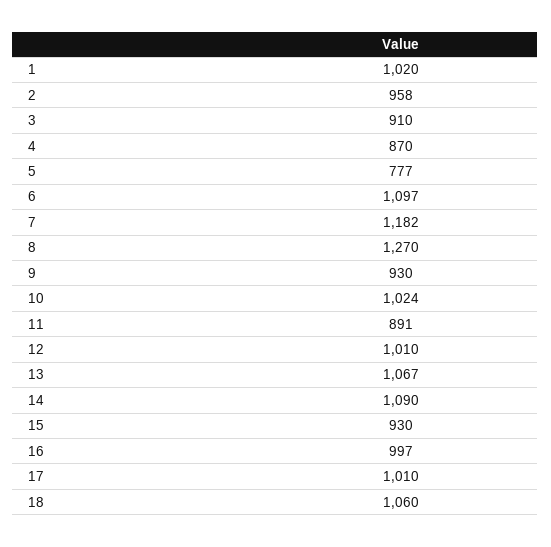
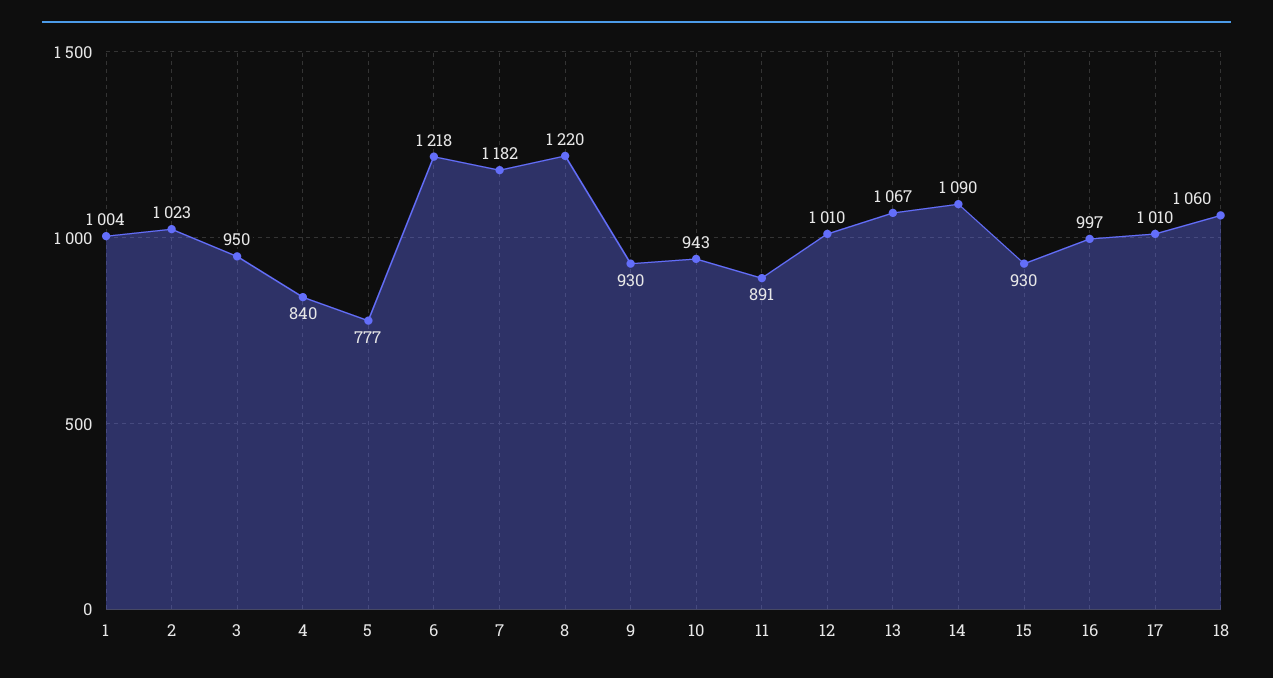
1: 1020 -> 1004
2: 958 -> 1023
3: 910 -> 950
4: 870 -> 840
6: 1097 -> 1218
8: 1270 -> 1220
10: 1024 -> 943

